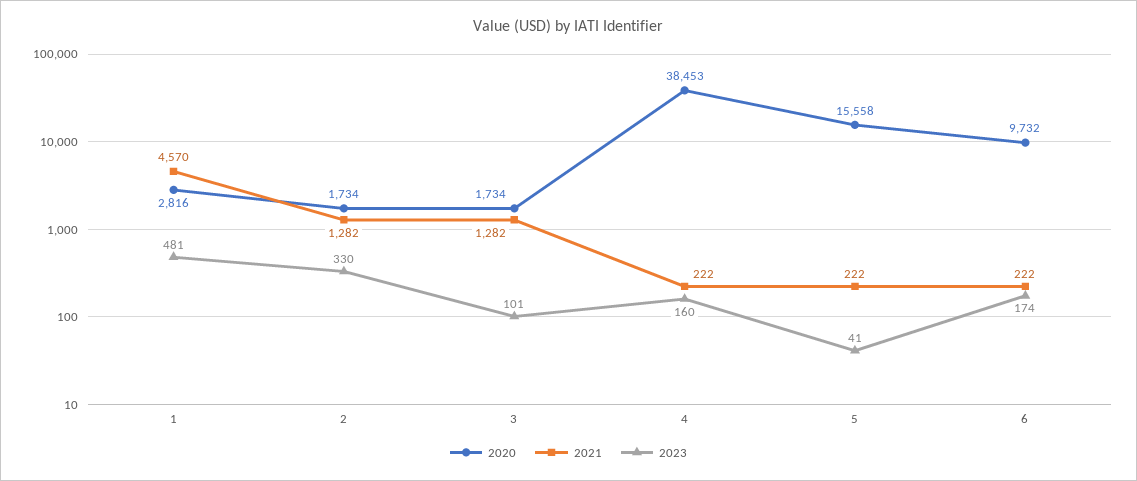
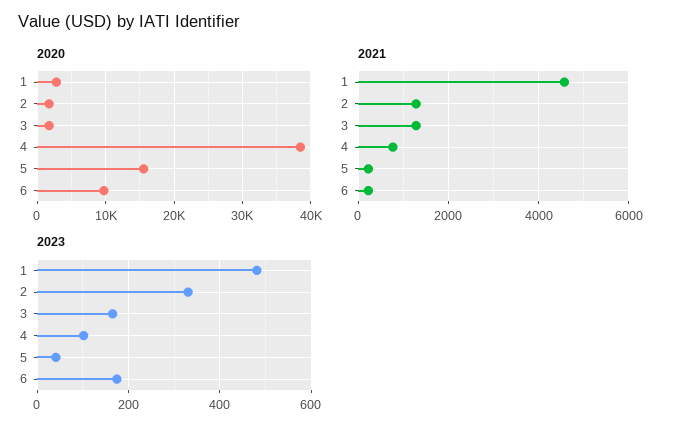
2023, 3: 101 -> 160
2021, 4: 222 -> 800
2023, 4: 160 -> 100

